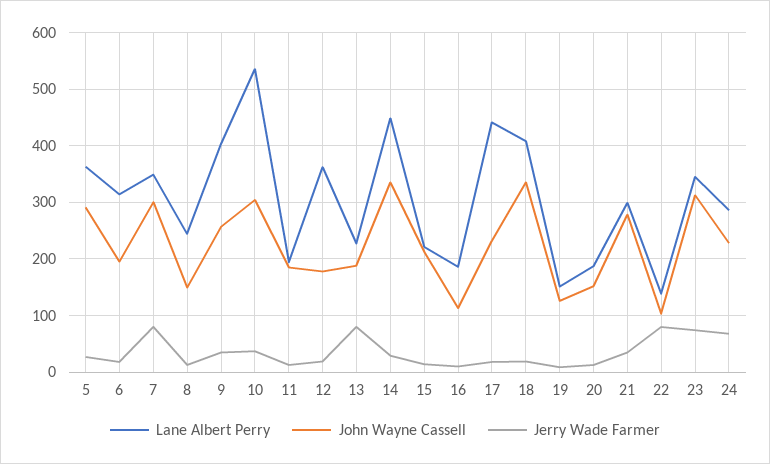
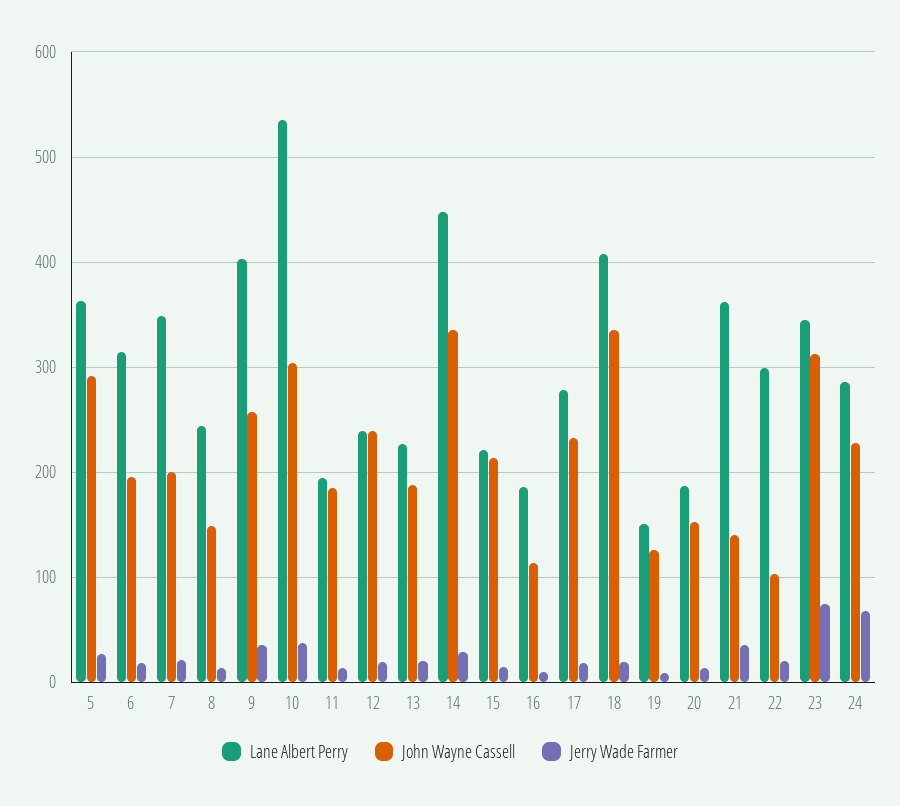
John Wayne Cassell, 7: 300 -> 200
Jerry Wade Farmer, 7: 80 -> 20
Lane Albert Perry, 12: 360 -> 240
John Wayne Cassell, 12: 180 -> 240
Jerry Wade Farmer, 13: 80 -> 20
Lane Albert Perry, 17: 440 -> 280
Lane Albert Perry, 21: 300 -> 360
John Wayne Cassell, 21: 280 -> 140
Lane Albert Perry, 22: 140 -> 300
Jerry Wade Farmer, 22: 80 -> 20

